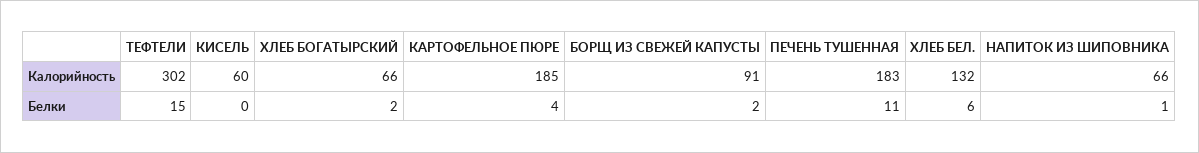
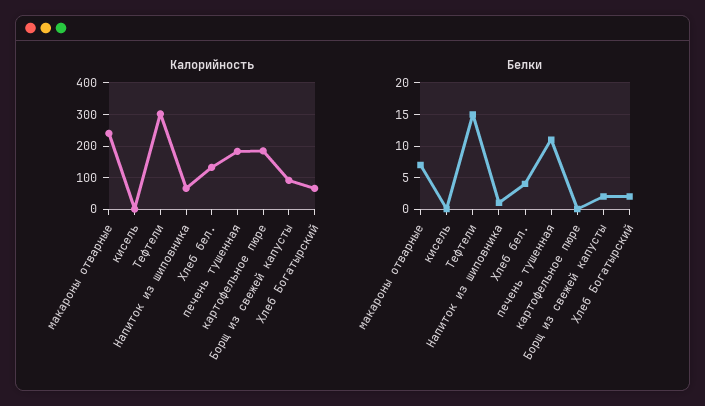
Калорийность, КИСЕЛЬ: 60 -> 0
Белки, КАРТОФЕЛЬНОЕ ПЮРЕ: 4 -> 0
Белки, ХЛЕБ БЕЛ.: 6 -> 4
Калорийность, макароны отварные: none -> 240
Белки, макароны отварные: none -> 7

